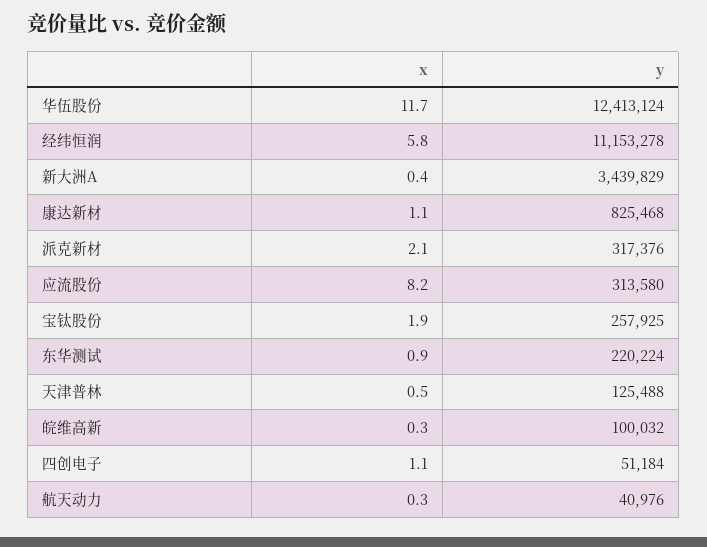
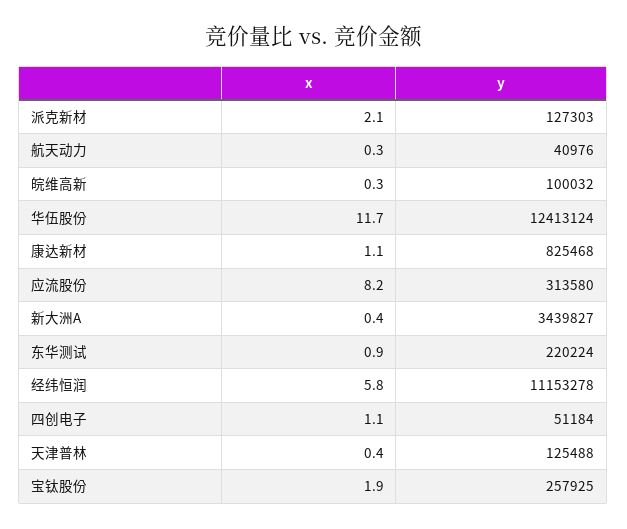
y, 新大洲A: 3439829 -> 3439827
y, 派克新材: 317376 -> 127303
x, 天津普林: 0.5 -> 0.4

